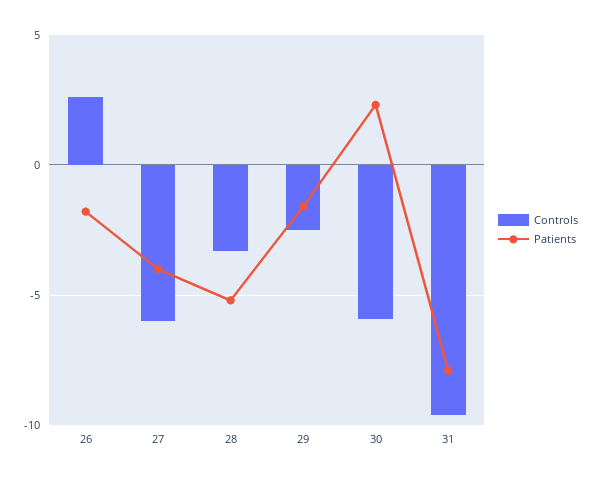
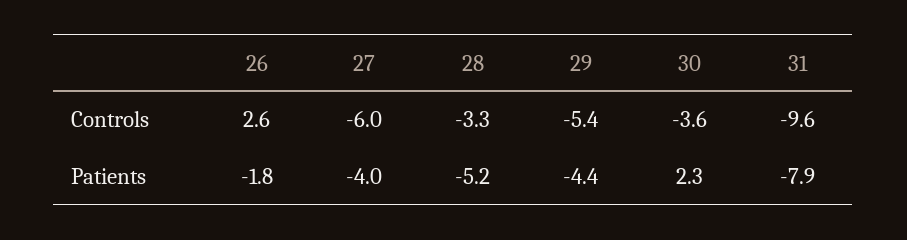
Controls, 29: -2.5 -> -5.4
Patients, 29: -1.5 -> -4.4
Controls, 30: -6 -> -3.6

